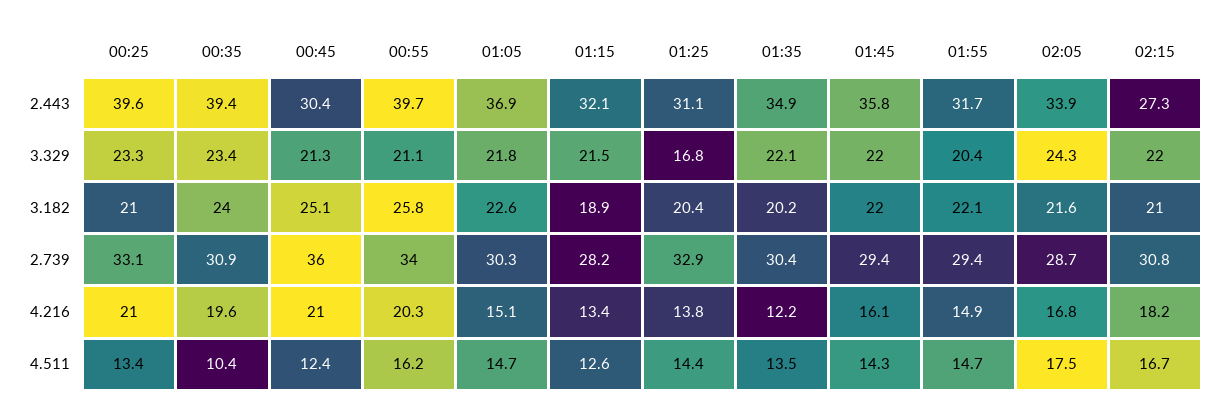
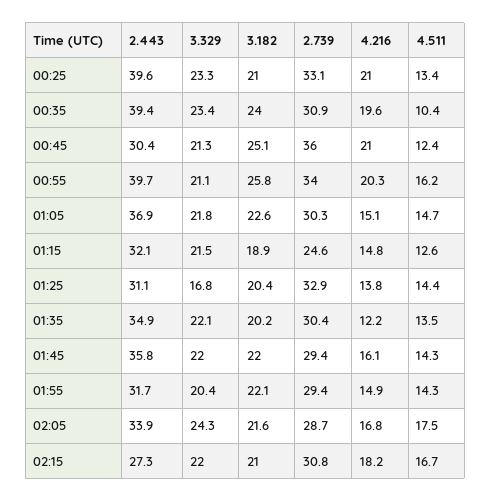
01:15, 2.739: 28.2 -> 24.6
01:15, 4.216: 13.4 -> 14.8
01:55, 4.511: 14.7 -> 14.3

